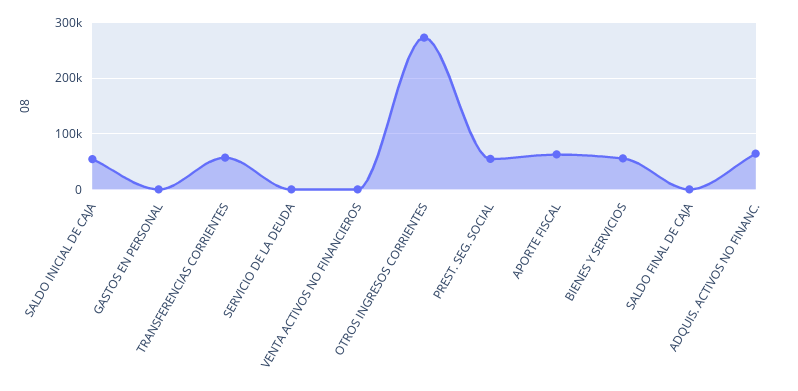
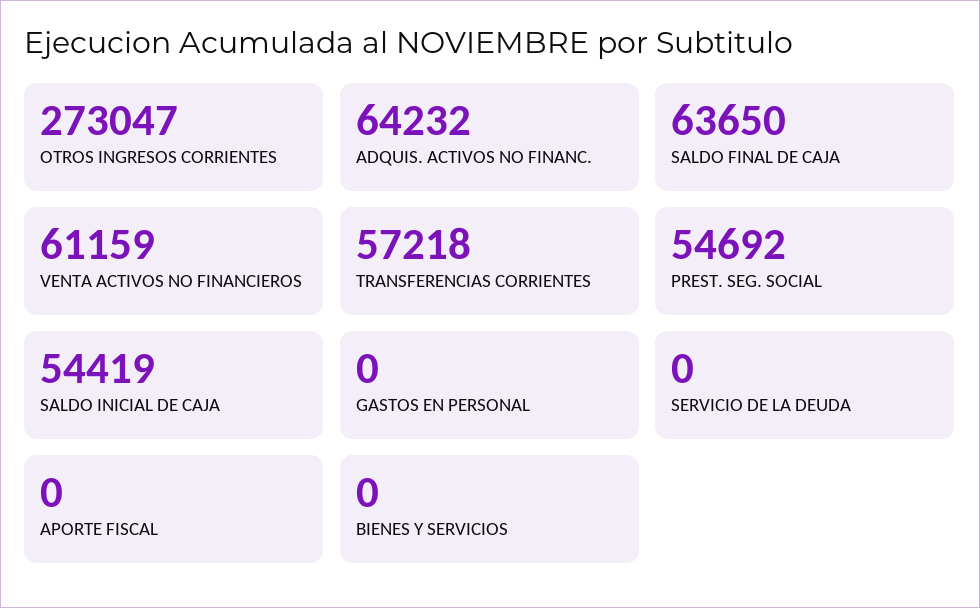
VENTA ACTIVOS NO FINANCIEROS: 0 -> 61159
APORTE FISCAL: 60000 -> 0
BIENES Y SERVICIOS: 60000 -> 0
SALDO FINAL DE CAJA: 0 -> 63650

